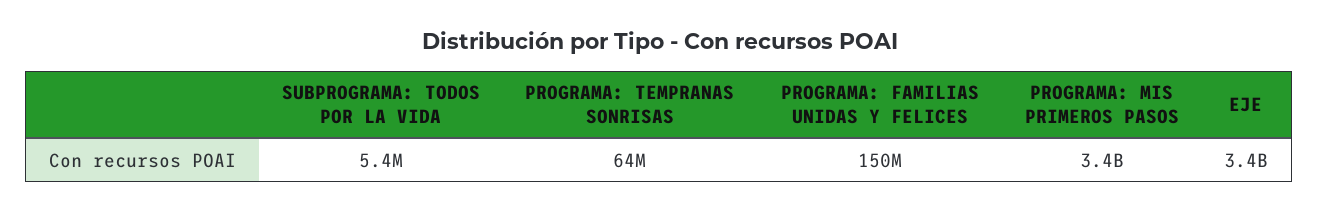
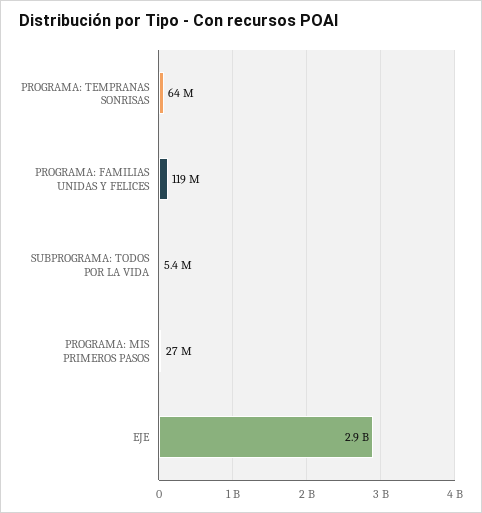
PROGRAMA: FAMILIAS UNIDAS Y FELICES: 150000000 -> 119000000
PROGRAMA: MIS PRIMEROS PASOS: 3400000000 -> 27000000
EJE: 3400000000 -> 2900000000

